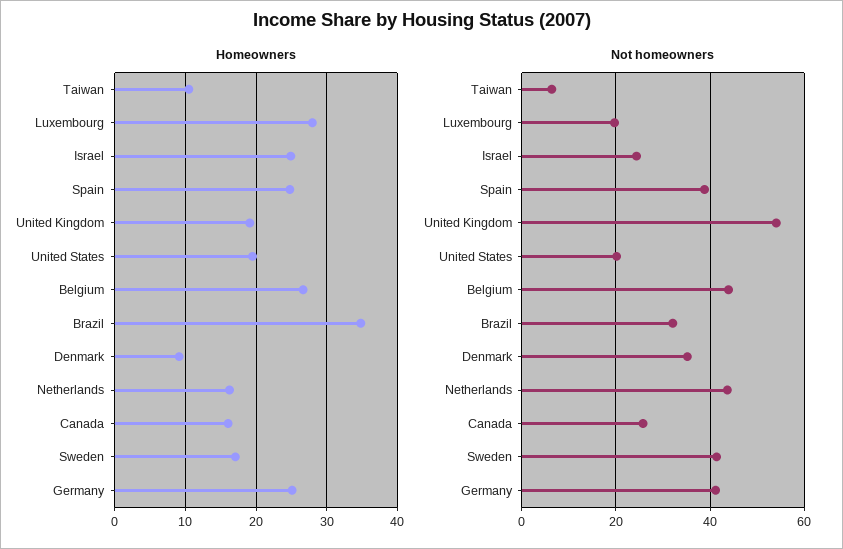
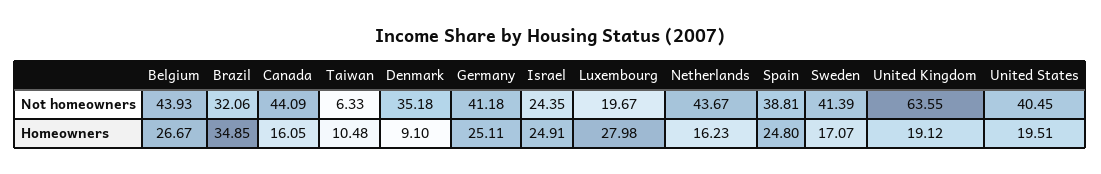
Not homeowners, United Kingdom: 54 -> 63.55
Not homeowners, United States: 20 -> 40.45
Not homeowners, Canada: 26 -> 44.09

